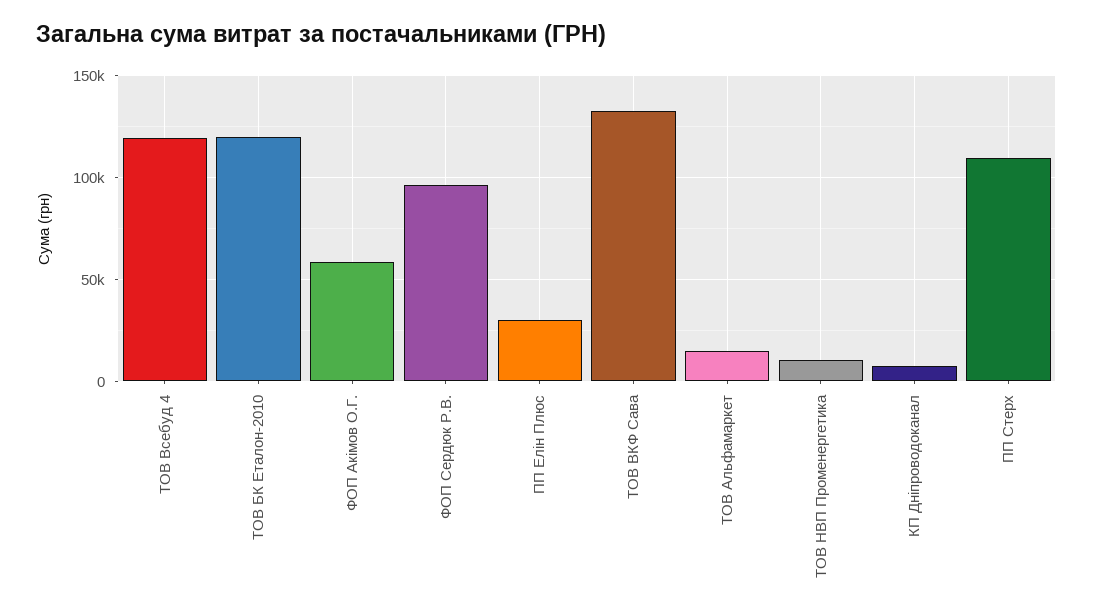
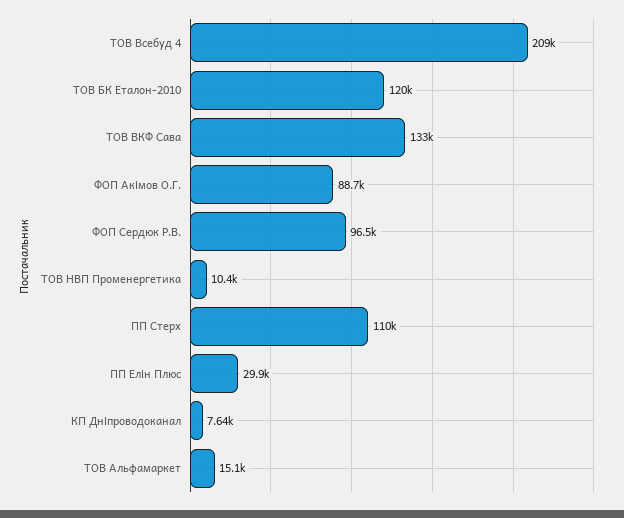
ТОВ Всебуд 4: 120000 -> 209000
ФОП Акімов О.Г.: 60000 -> 88700

